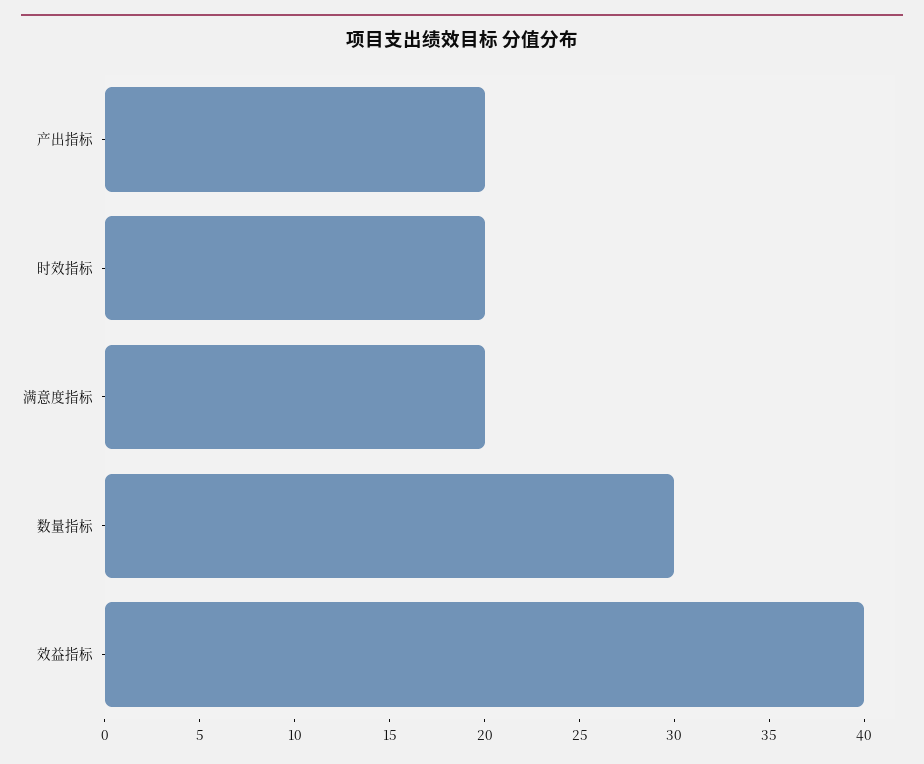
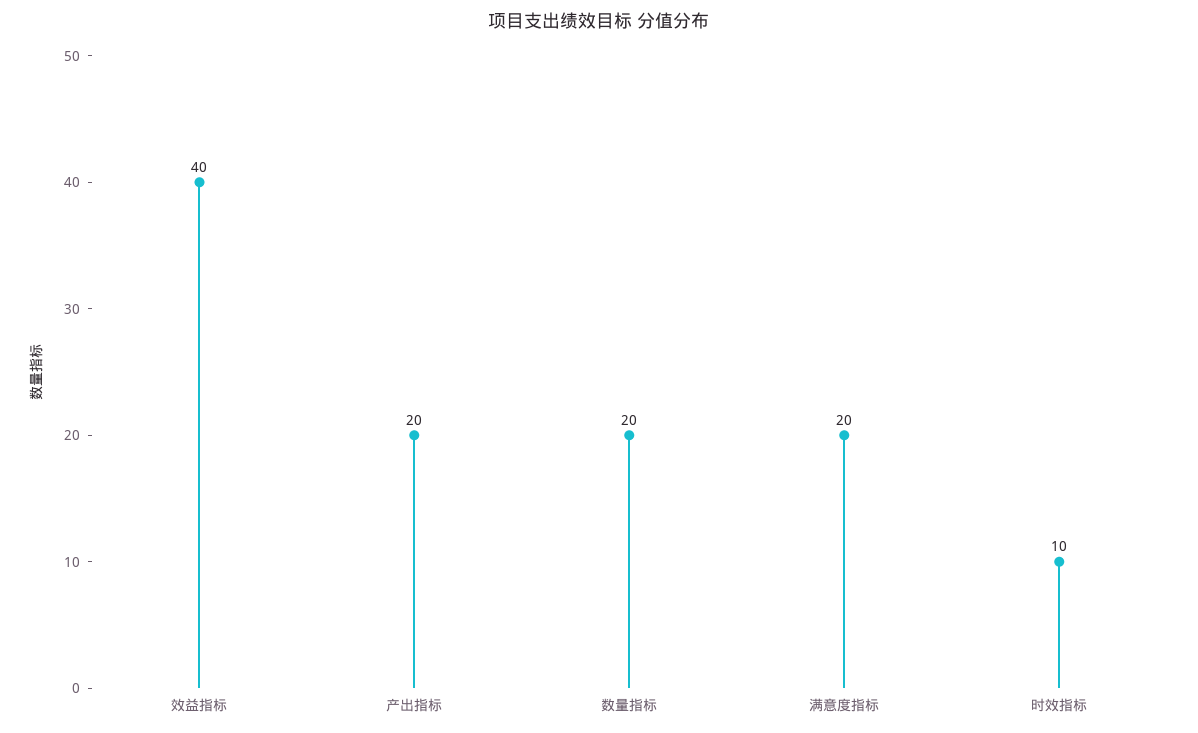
时效指标: 20 -> 10
数量指标: 30 -> 20

